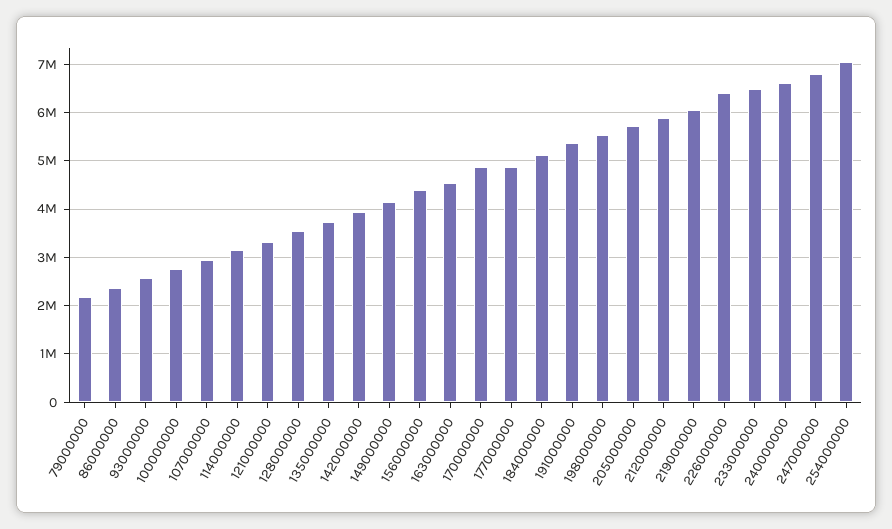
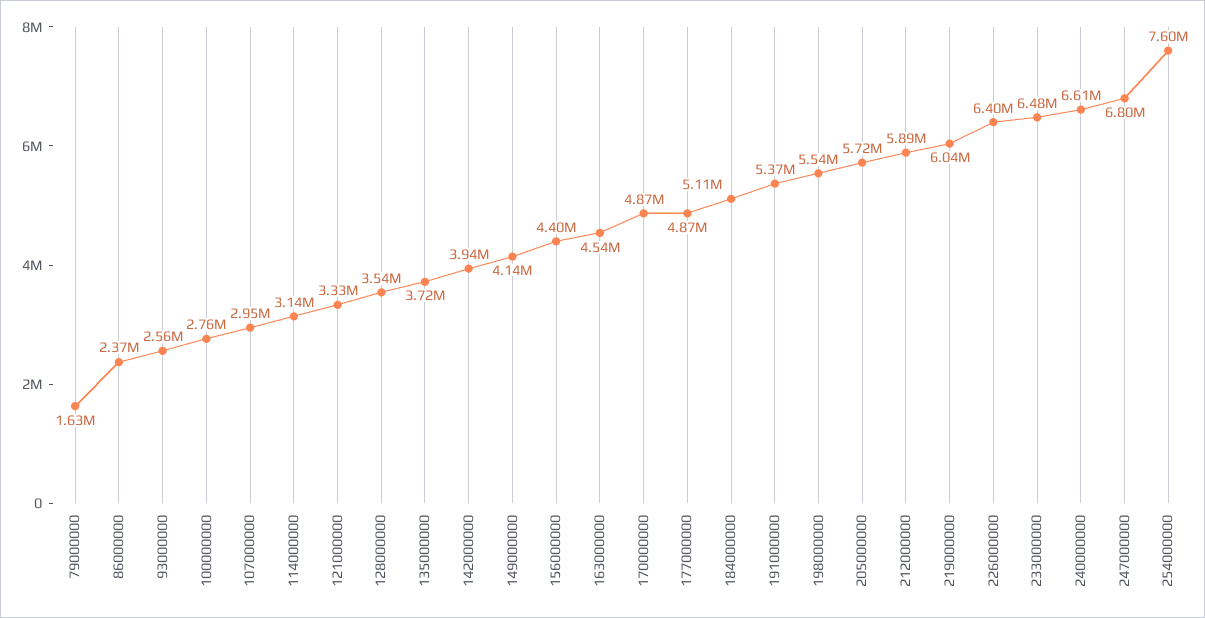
79000000: 2200000 -> 1630000
254000000: 7000000 -> 7600000

